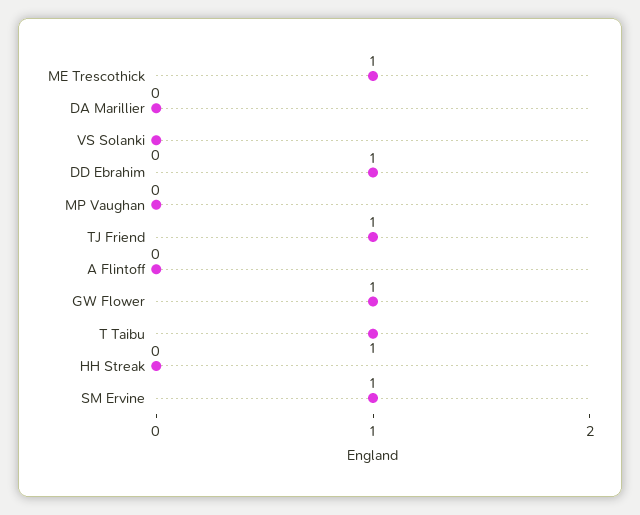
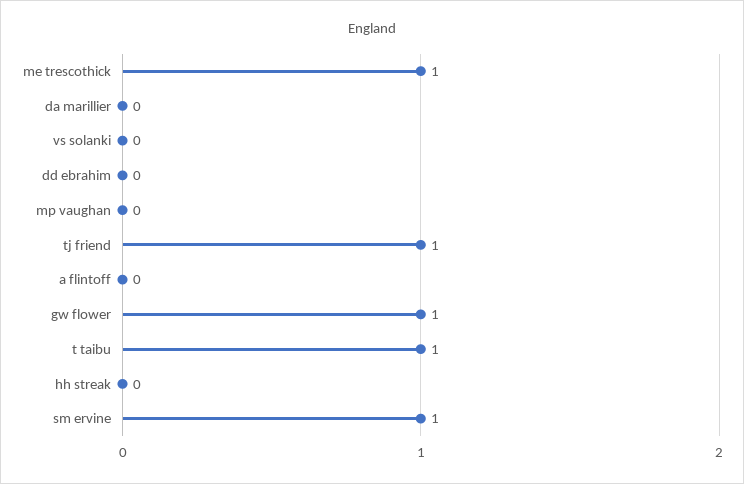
DD Ebrahim: 1 -> 0

